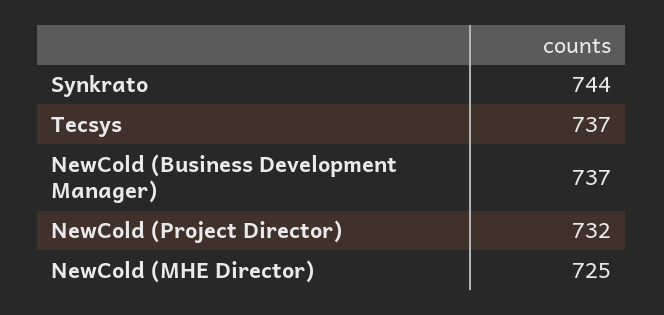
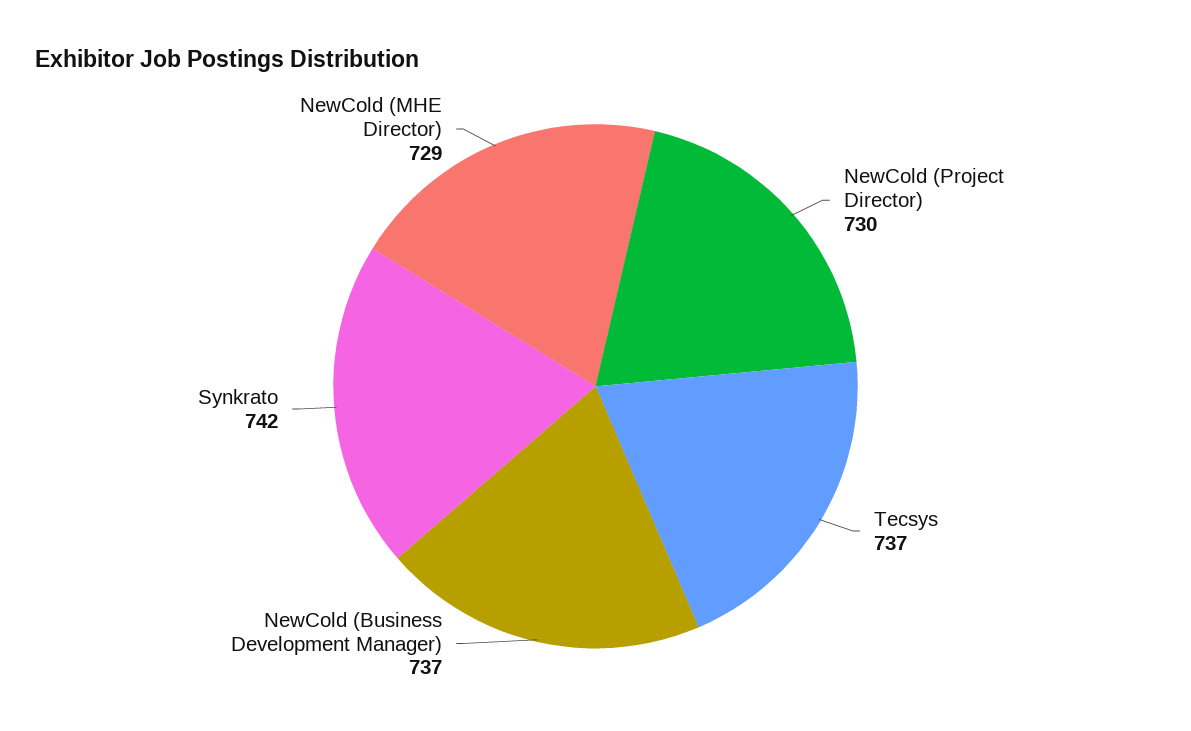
Synkrato: 744 -> 742
NewCold (Project Director): 732 -> 730
NewCold (MHE Director): 725 -> 729

